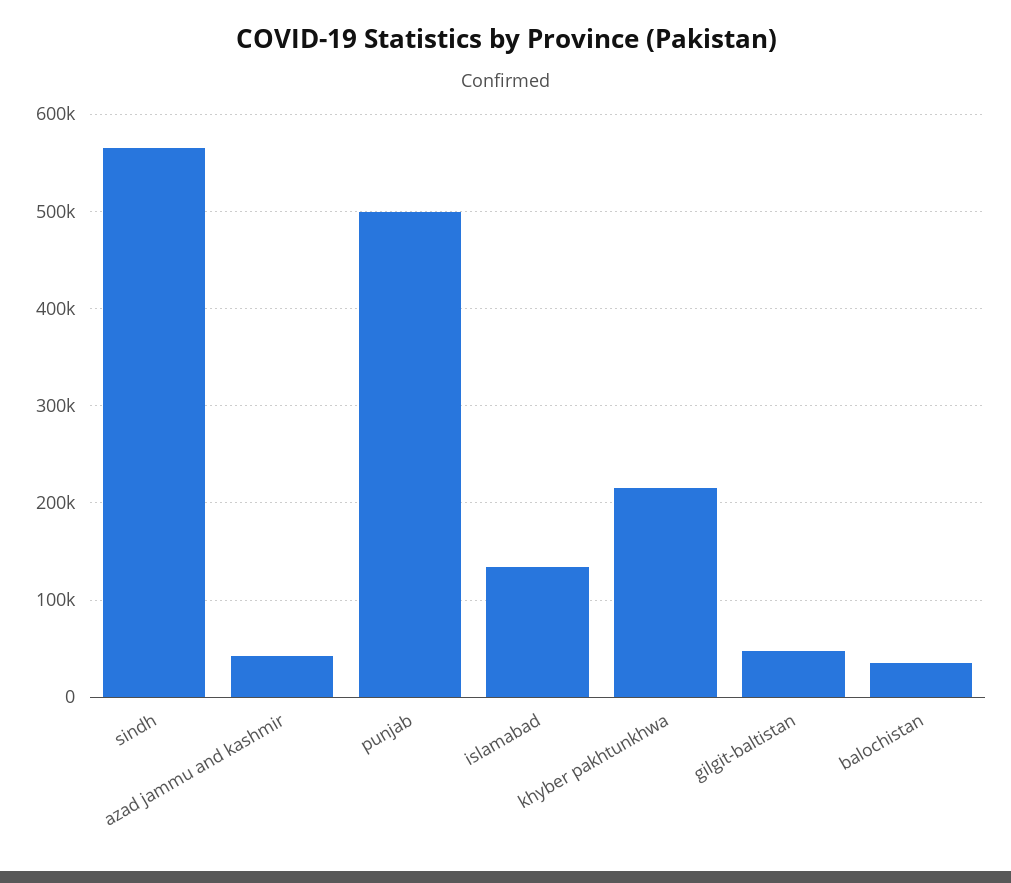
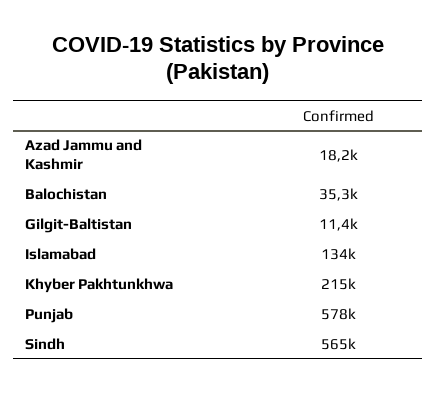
azad jammu and kashmir: 40000 -> 18200
punjab: 500000 -> 578000
gilgit-baltistan: 50000 -> 11400

